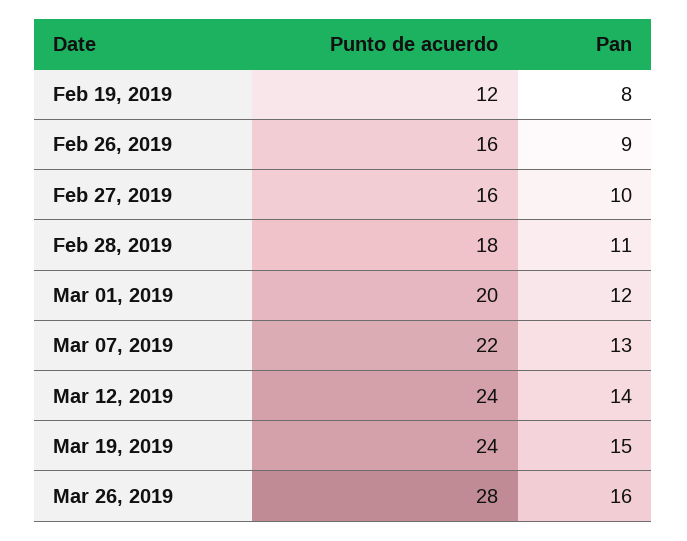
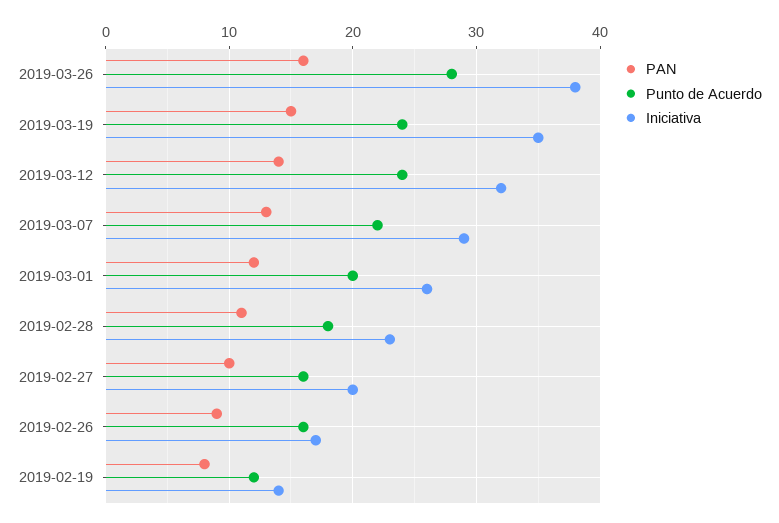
Iniciativa, Mar 26, 2019: none -> 38
Iniciativa, Mar 19, 2019: none -> 35
Iniciativa, Mar 12, 2019: none -> 32
Iniciativa, Mar 07, 2019: none -> 29
Iniciativa, Mar 01, 2019: none -> 26
Iniciativa, Feb 28, 2019: none -> 23
Iniciativa, Feb 27, 2019: none -> 20
Iniciativa, Feb 26, 2019: none -> 17
Iniciativa, Feb 19, 2019: none -> 14

